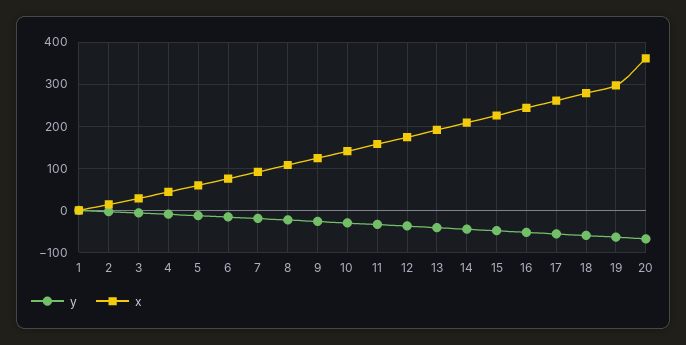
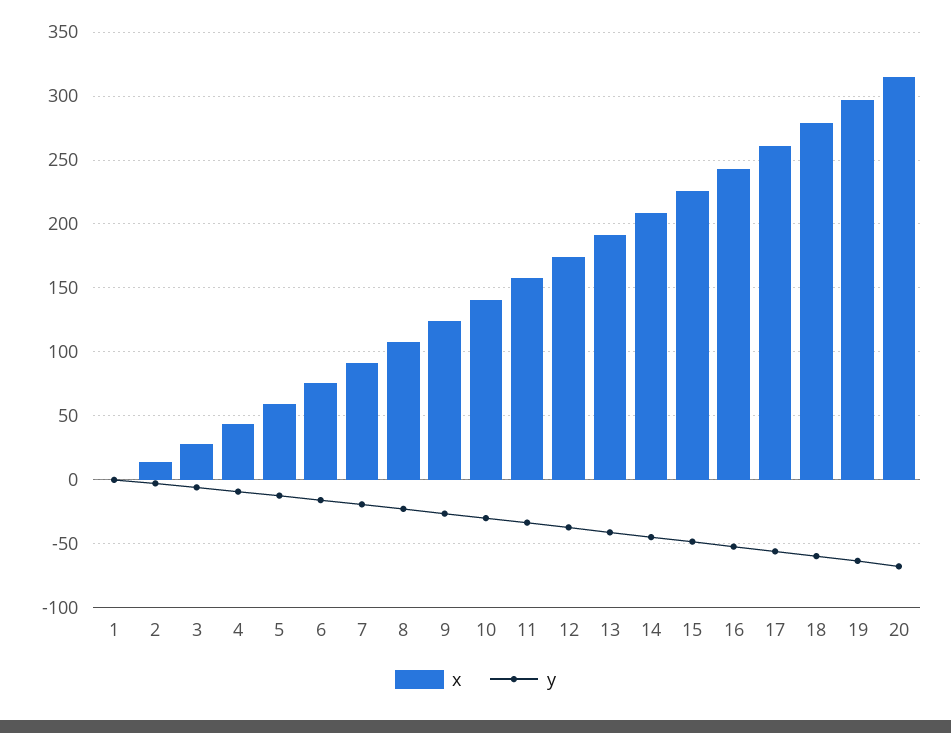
x, 20: 360 -> 315

